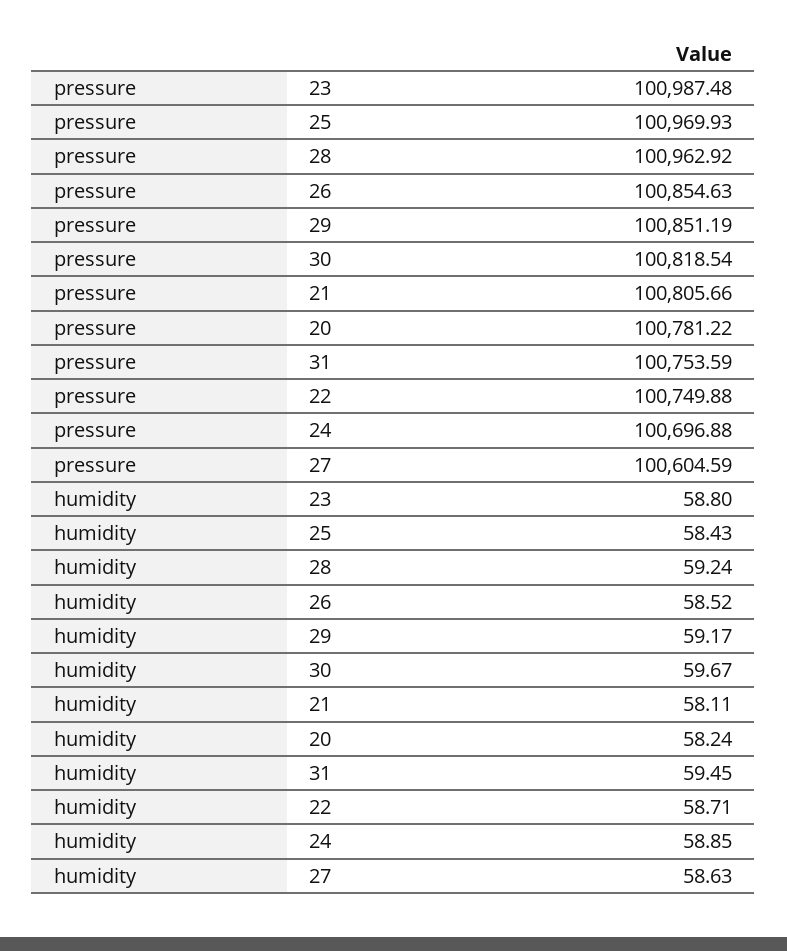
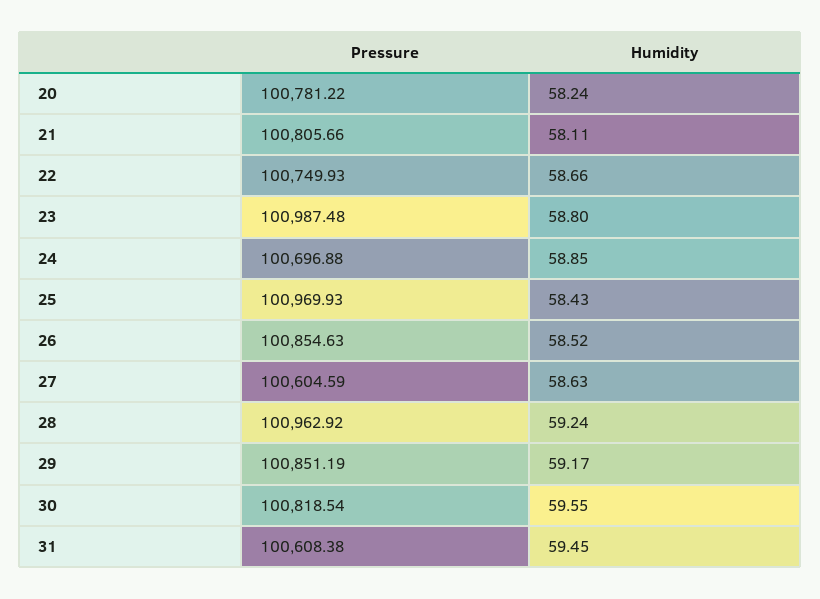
pressure, 31: 100753.59 -> 100608.38
pressure, 22: 100749.88 -> 100749.93
humidity, 30: 59.67 -> 59.55
humidity, 22: 58.71 -> 58.66

